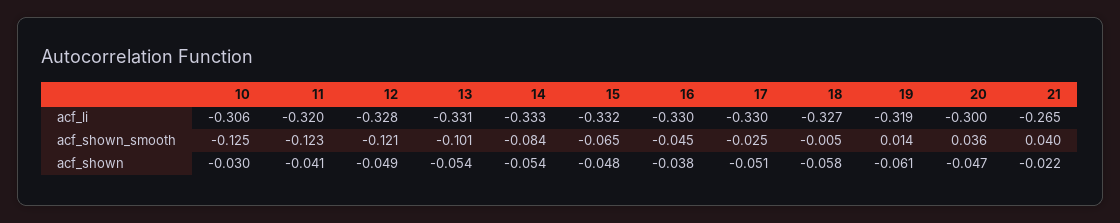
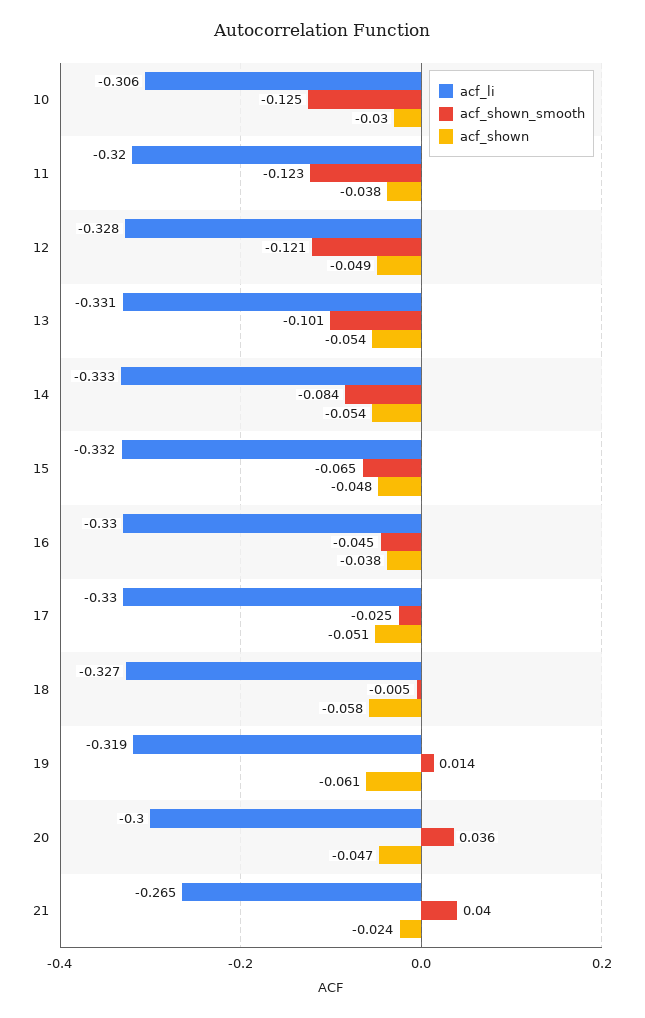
acf_shown, 11: -0.041 -> -0.038
acf_shown, 21: -0.022 -> -0.024

